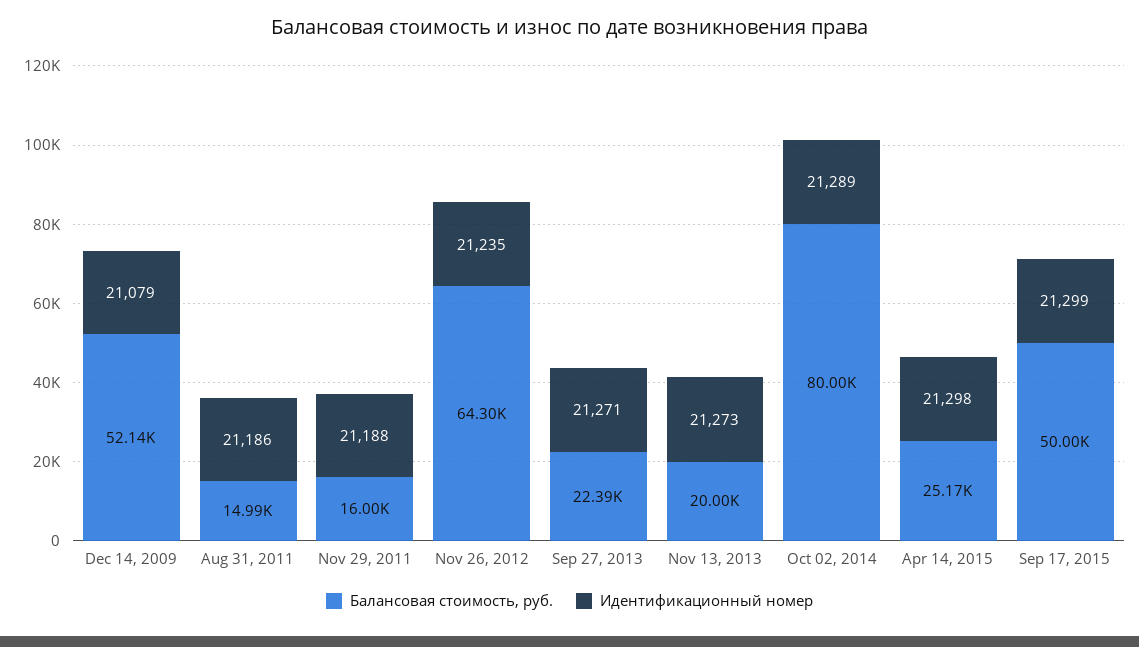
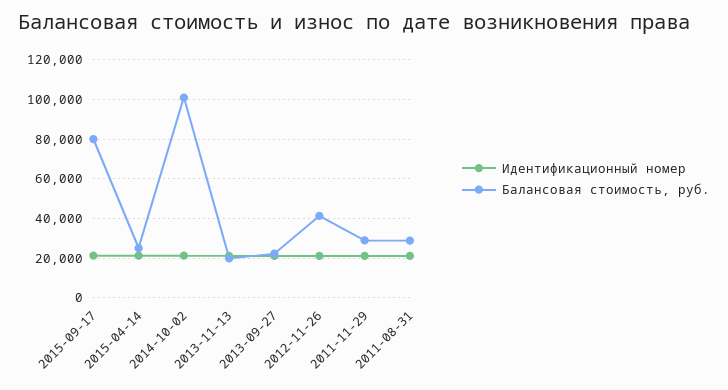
Балансовая стоимость, руб., Dec 14, 2009: 52140 -> none
Идентификационный номер, Dec 14, 2009: 21079 -> none
Балансовая стоимость, руб., Aug 31, 2011: 14990 -> 30000
Балансовая стоимость, руб., Nov 29, 2011: 16000 -> 30000
Балансовая стоимость, руб., Nov 26, 2012: 64300 -> 40000
Балансовая стоимость, руб., Oct 02, 2014: 80000 -> 100000
Балансовая стоимость, руб., Sep 17, 2015: 50000 -> 80000

